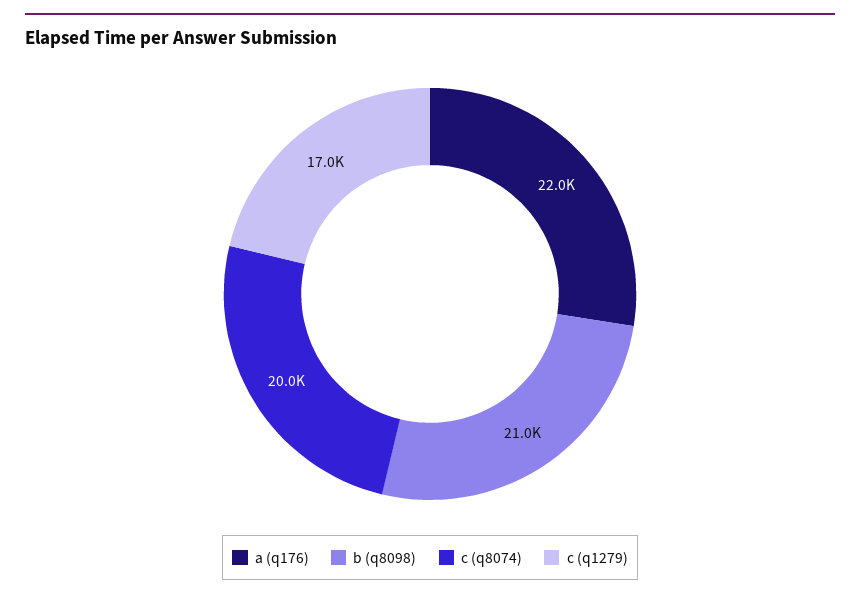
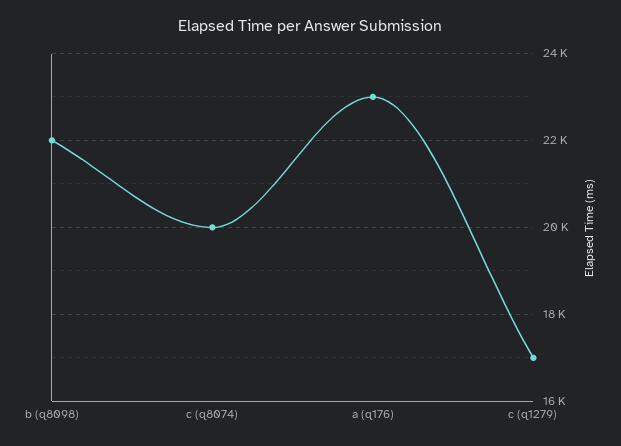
a (q176): 22000 -> 23000
b (q8098): 21000 -> 22000

